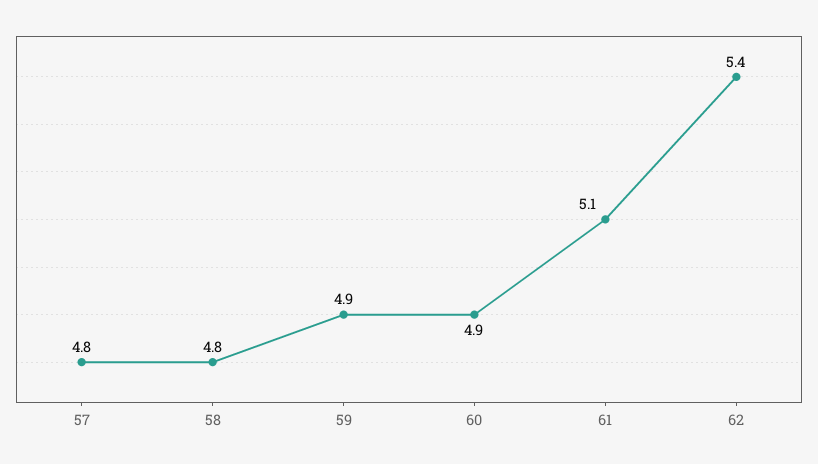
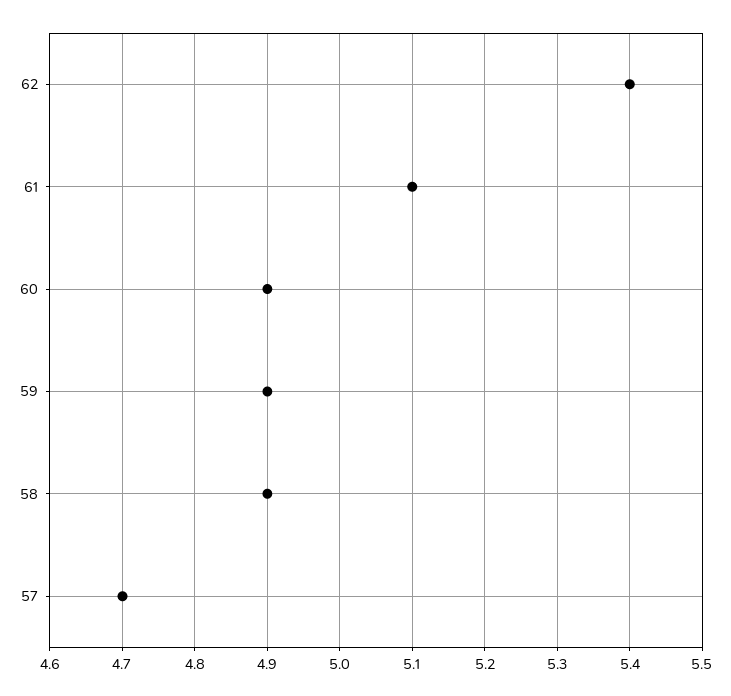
57: 4.8 -> 4.7
58: 4.8 -> 4.9

